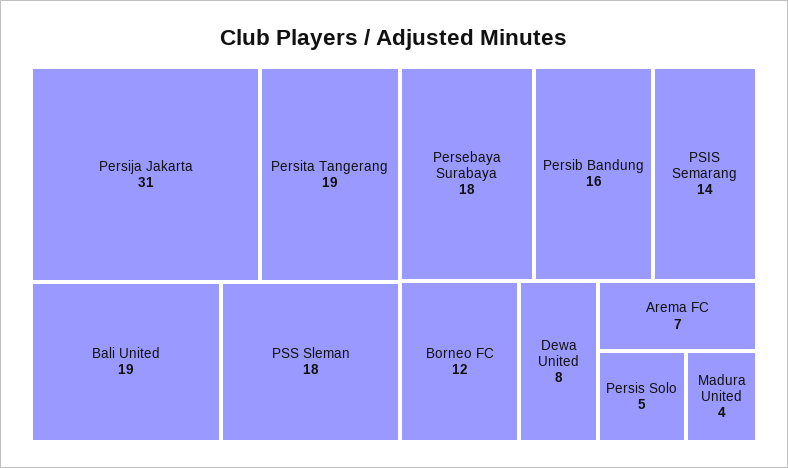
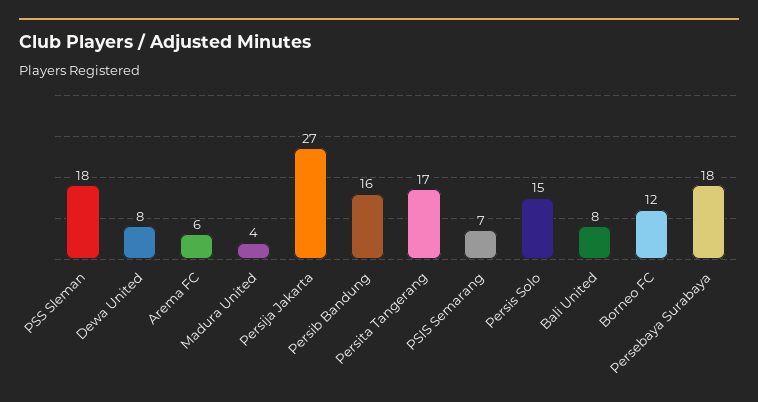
Persija Jakarta: 31 -> 27
Persita Tangerang: 19 -> 17
Bali United: 19 -> 8
PSIS Semarang: 14 -> 7
Arema FC: 7 -> 6
Persis Solo: 5 -> 15

